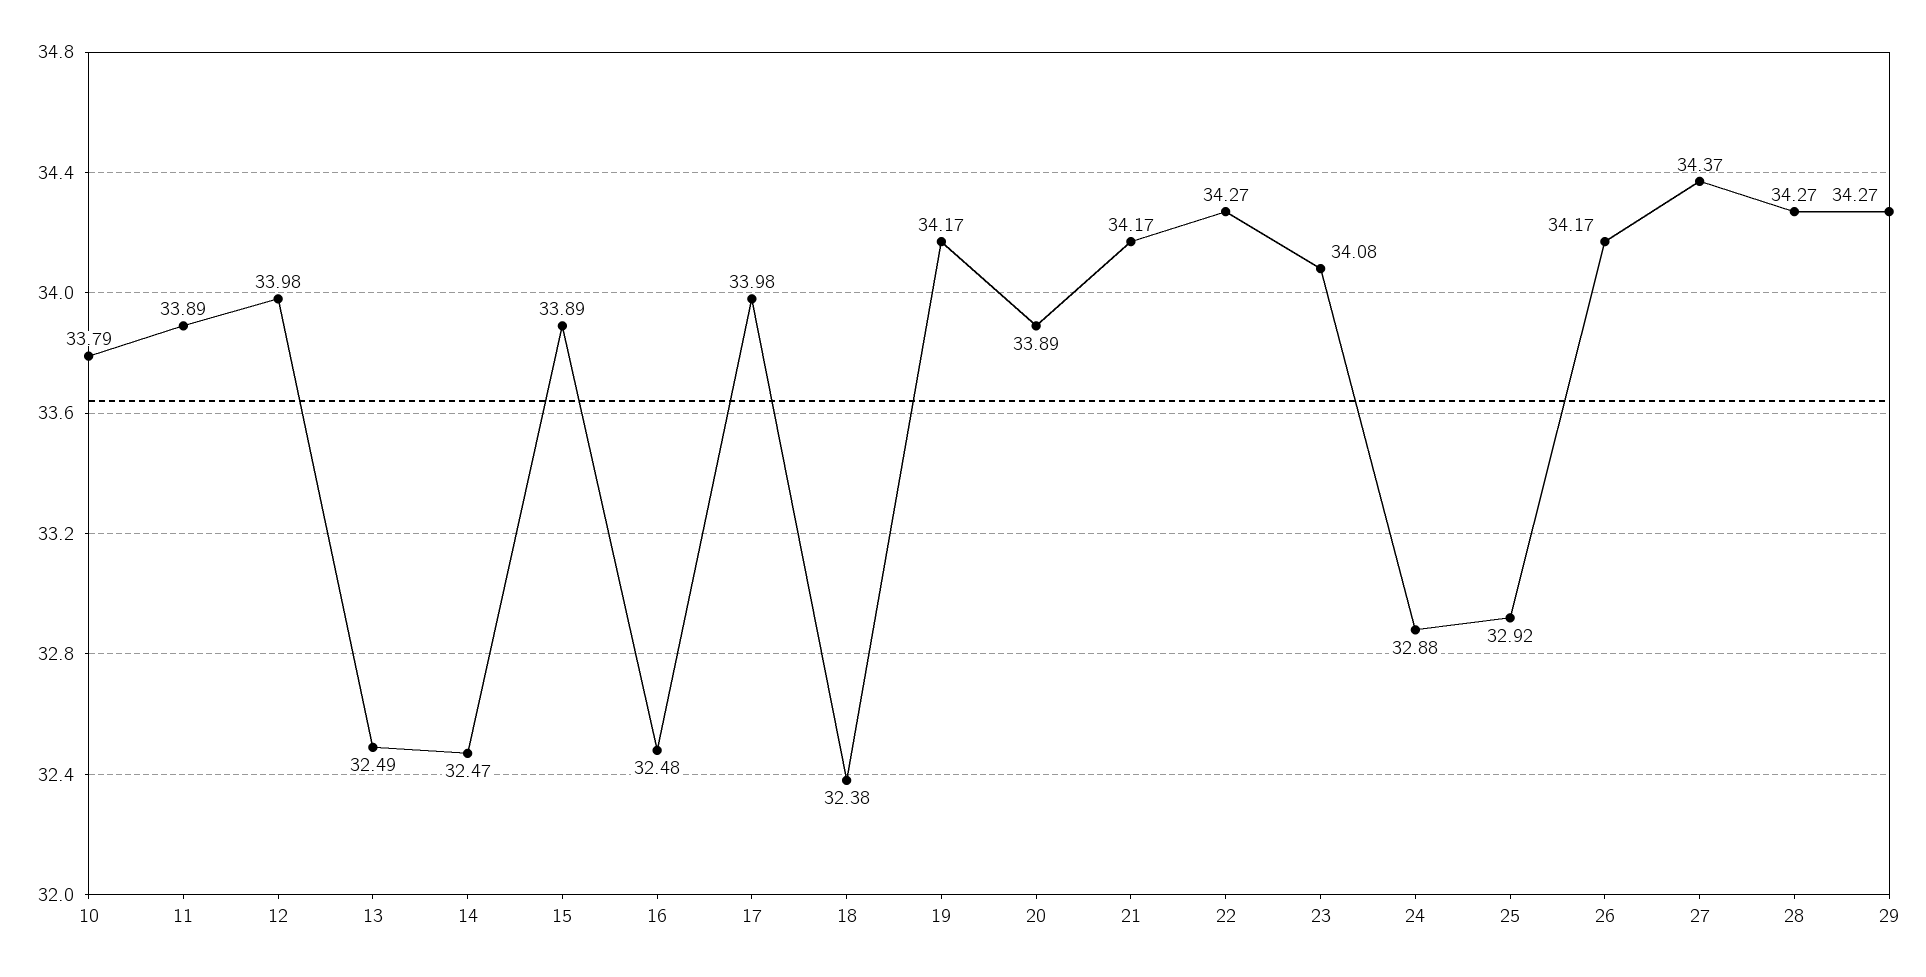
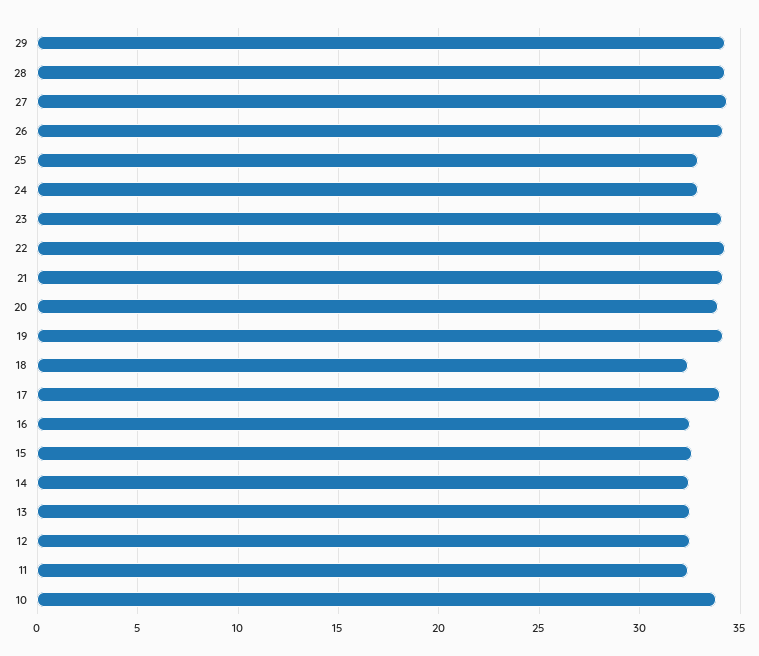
11: 33.89 -> 32.5
12: 33.98 -> 32.5
15: 33.89 -> 32.5

